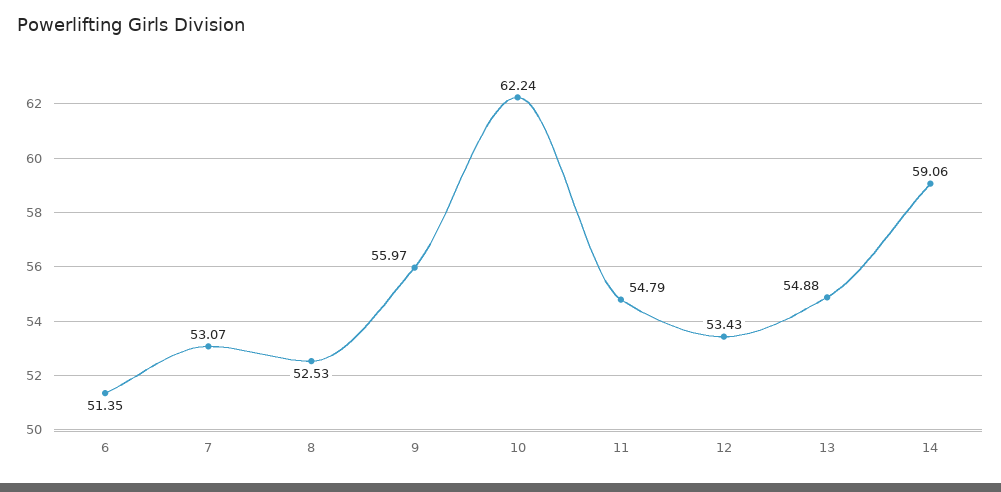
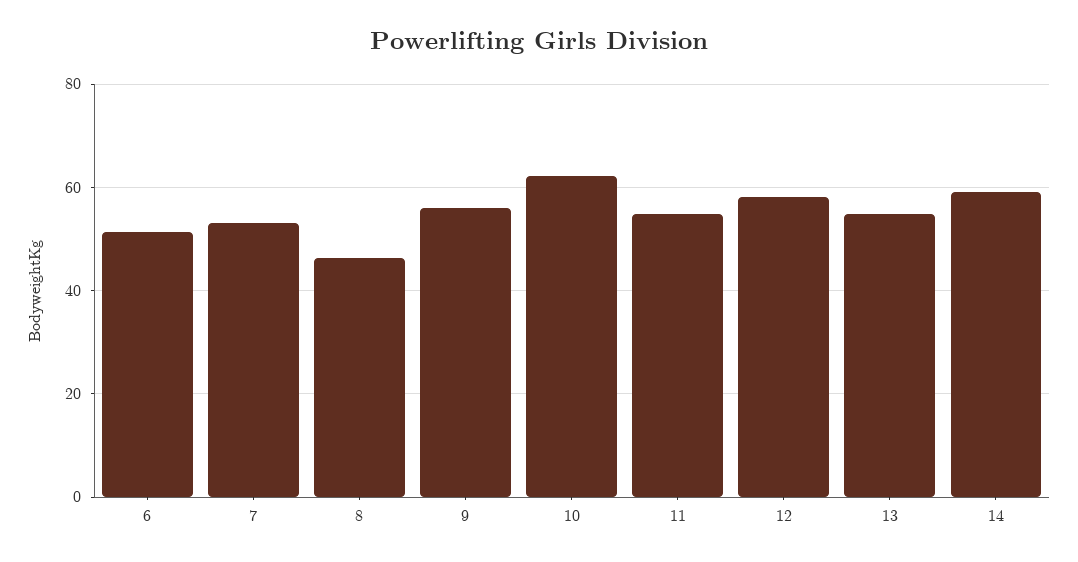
8: 52.53 -> 46
12: 53.43 -> 58

